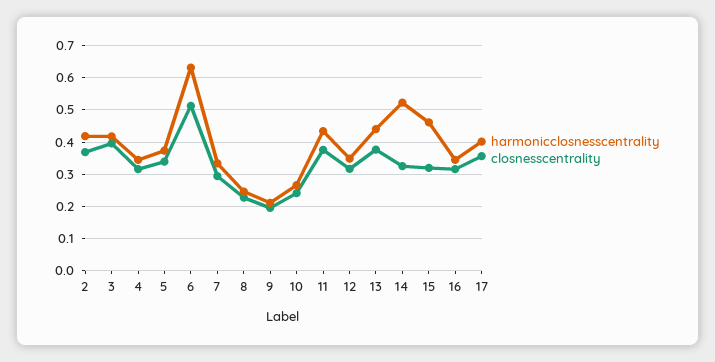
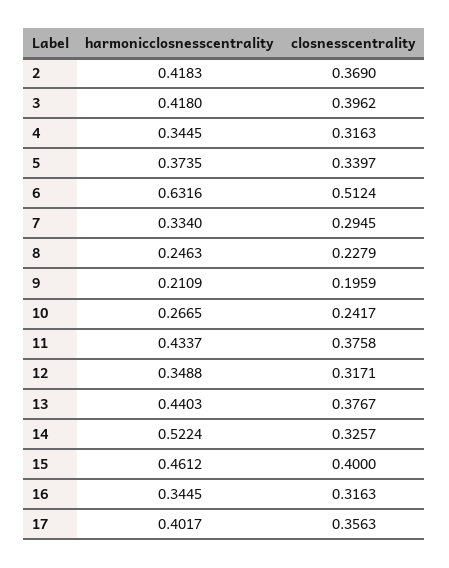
closnesscentrality, 15: 0.32 -> 0.4

